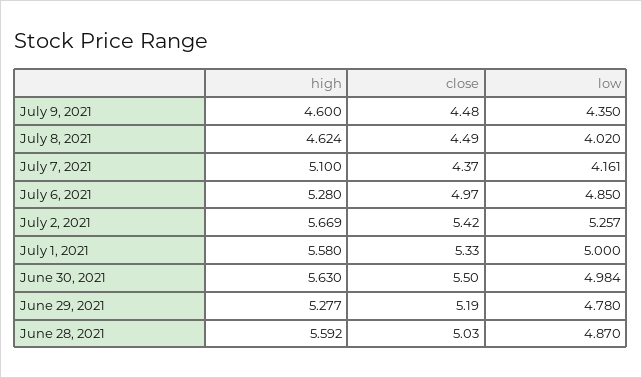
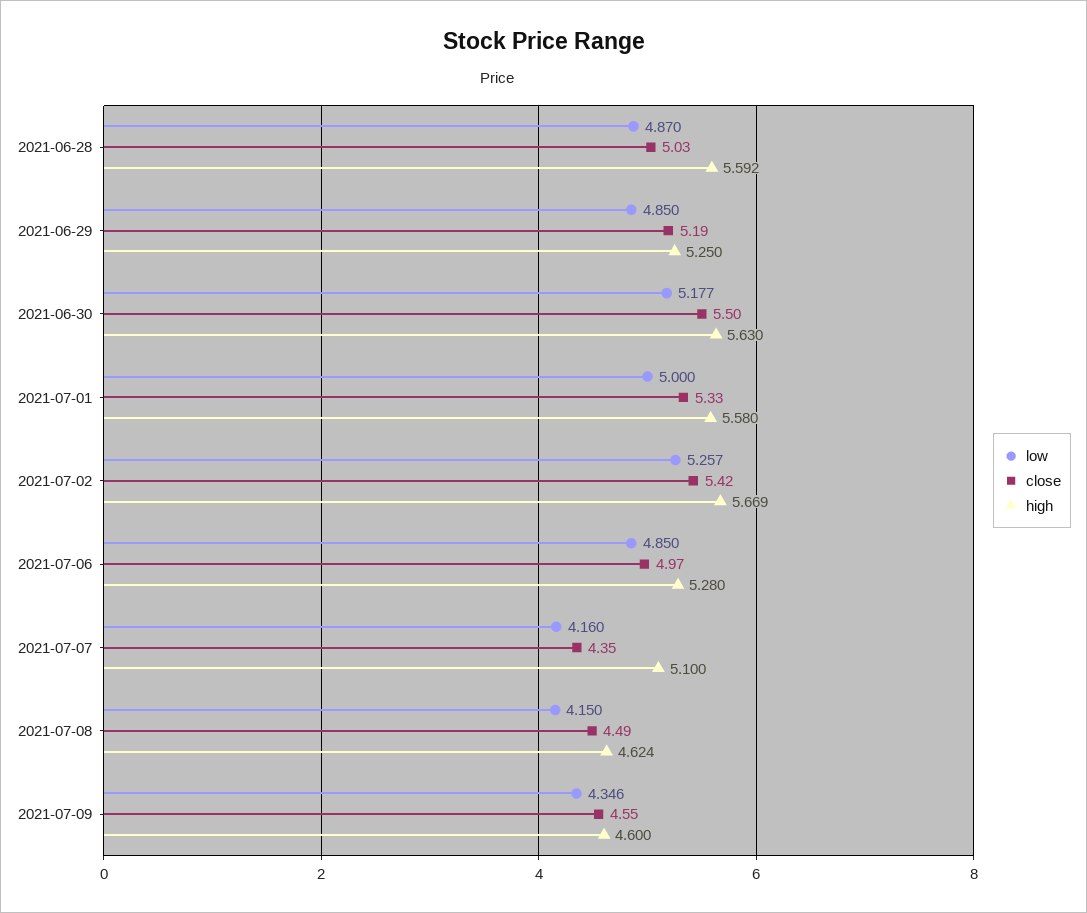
close, July 9, 2021: 4.48 -> 4.55
low, July 9, 2021: 4.35 -> 4.346
low, July 8, 2021: 4.02 -> 4.15
close, July 7, 2021: 4.37 -> 4.35
low, July 7, 2021: 4.161 -> 4.16
low, June 30, 2021: 4.984 -> 5.177
high, June 29, 2021: 5.277 -> 5.25
low, June 29, 2021: 4.78 -> 4.85

